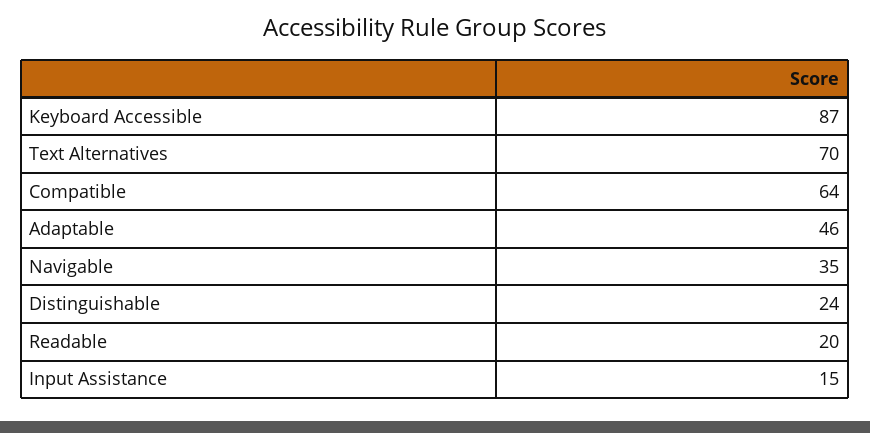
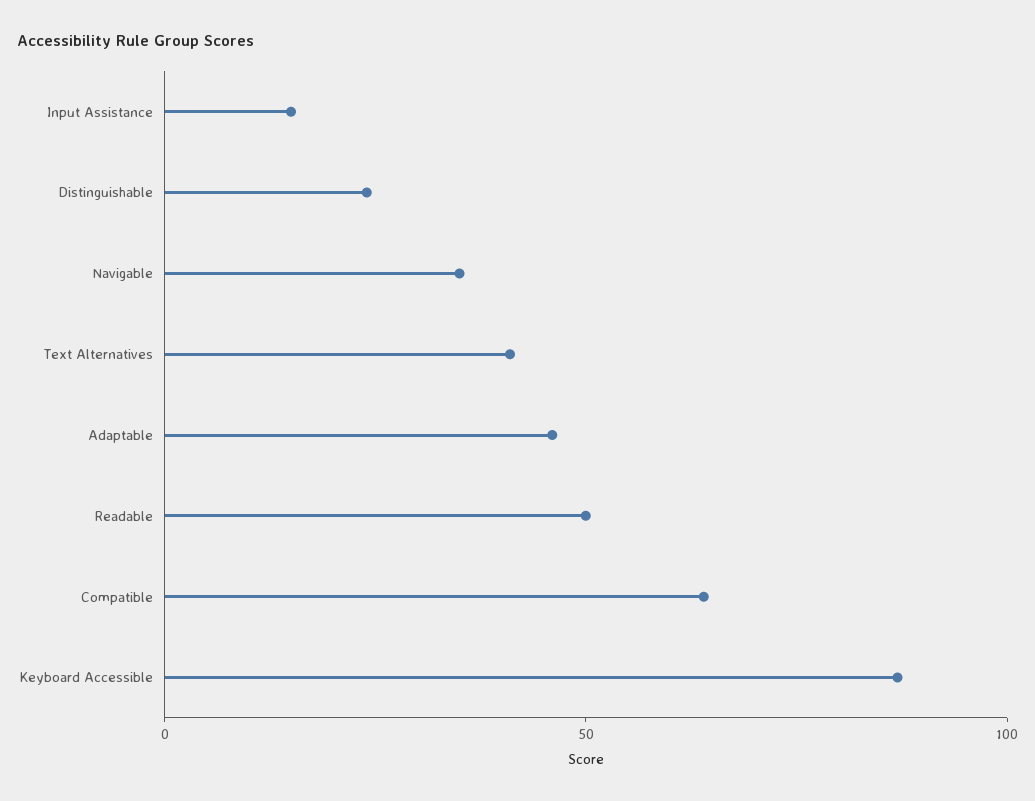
Text Alternatives: 70 -> 40
Readable: 20 -> 50

